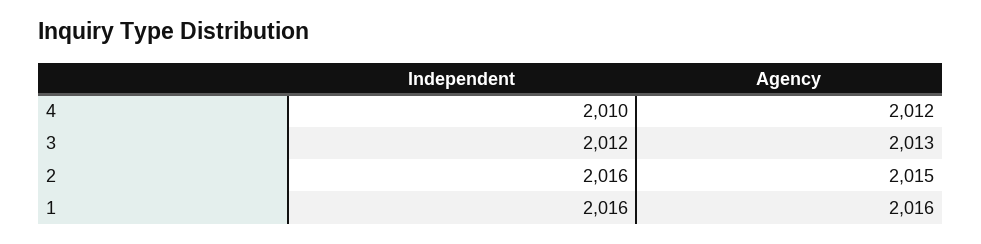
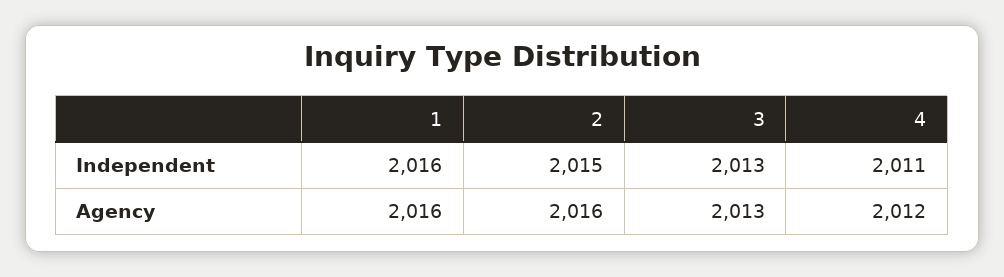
Independent, 4: 2010 -> 2011
Independent, 3: 2012 -> 2013
Independent, 2: 2016 -> 2015
Agency, 2: 2015 -> 2016

